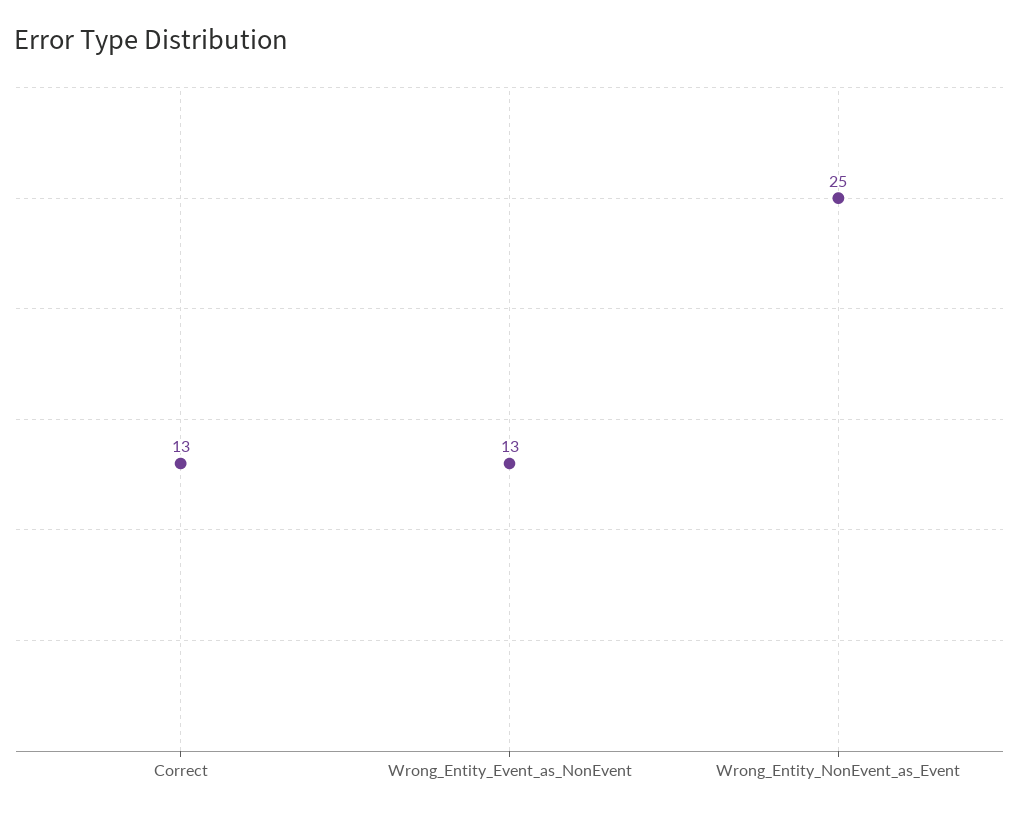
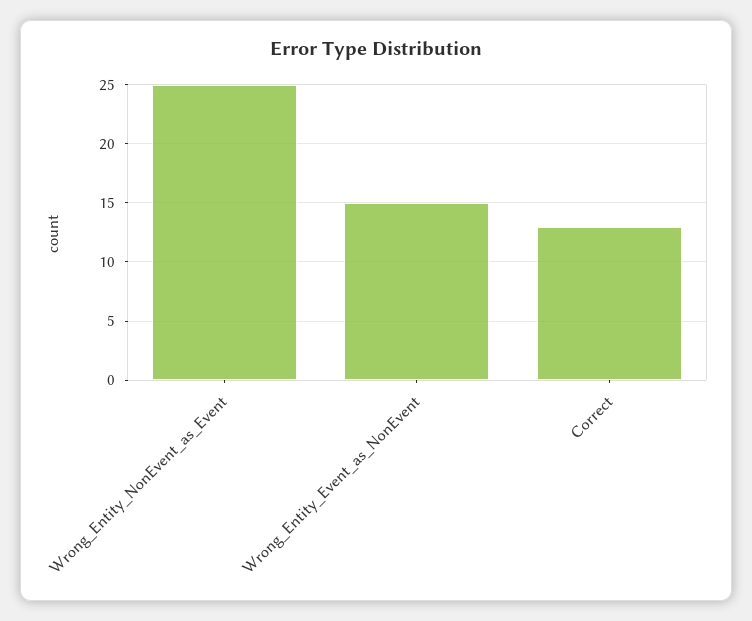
Wrong_Entity_Event_as_NonEvent: 13 -> 15

